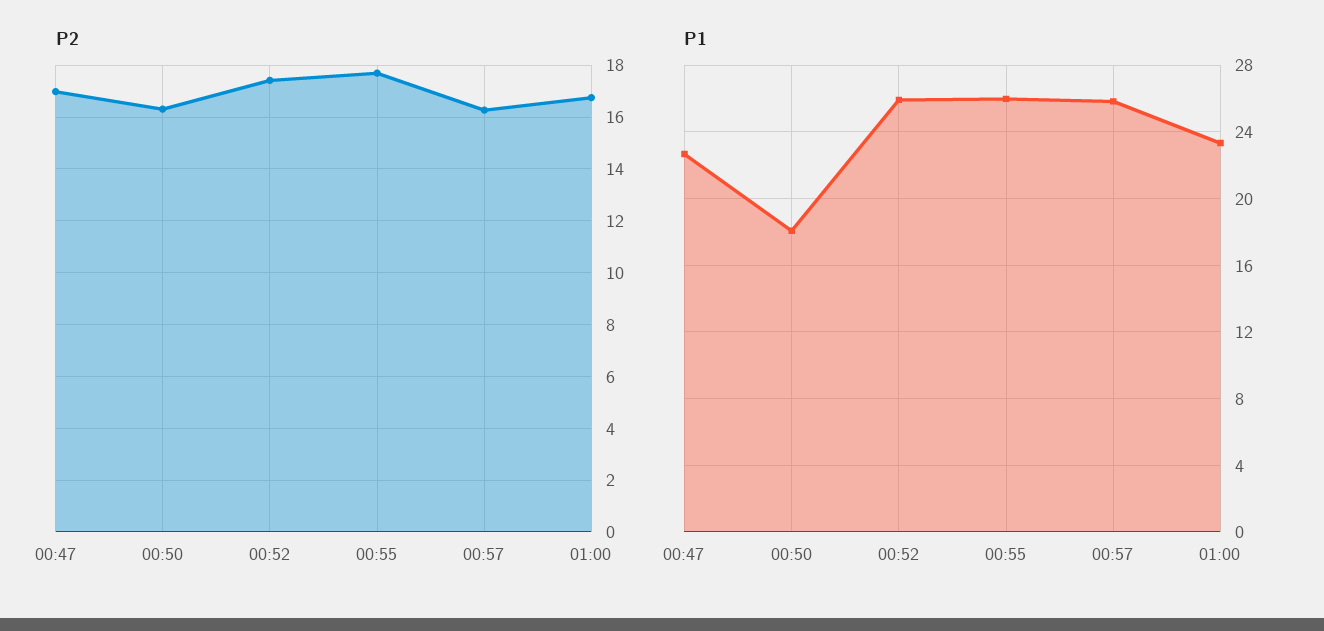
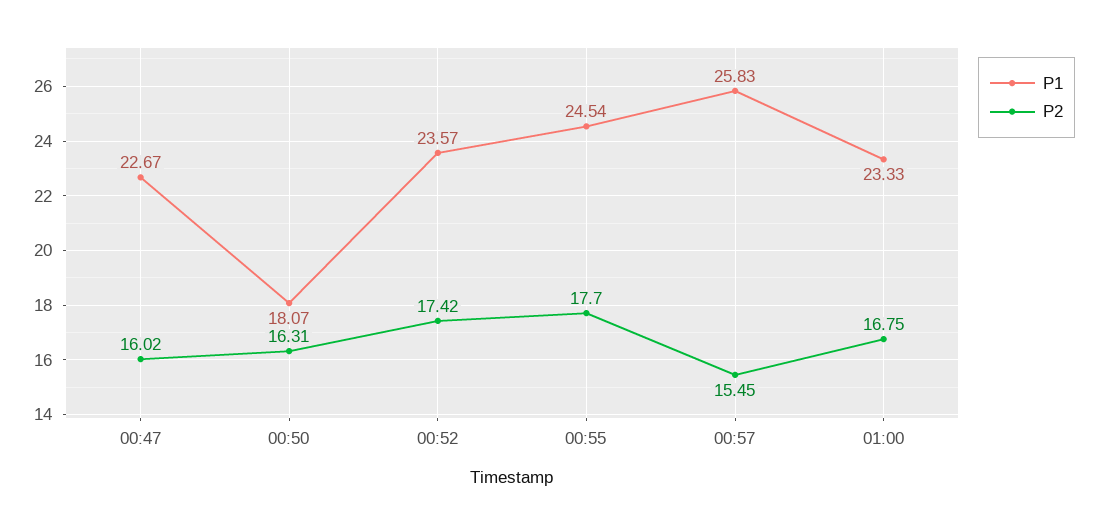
P2, 00:47: 17 -> 16.02
P2, 00:57: 16.25 -> 15.45
P1, 00:52: 26 -> 23.57
P1, 00:55: 26 -> 24.54

